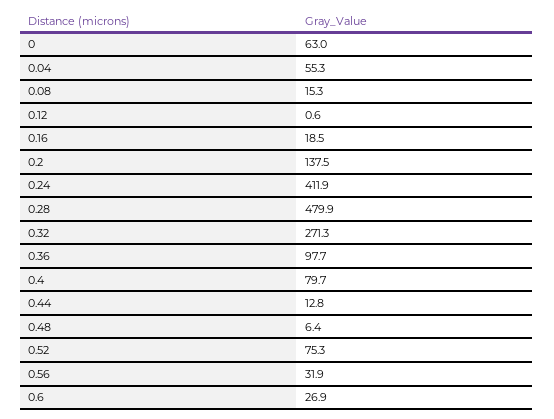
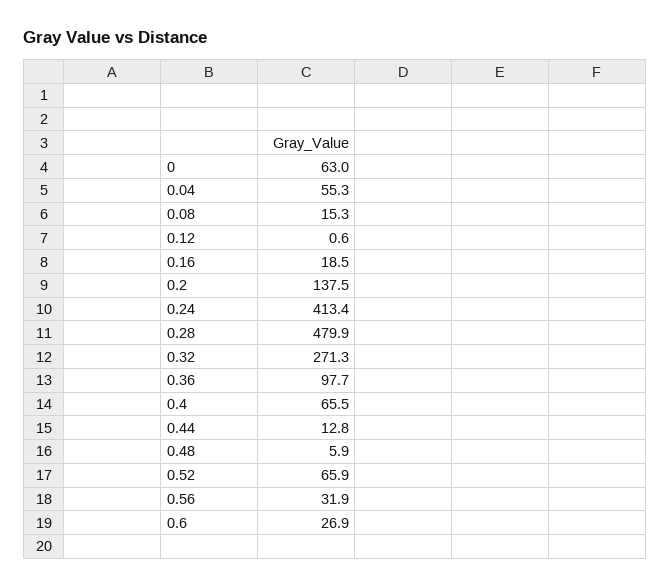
0.24: 411.9 -> 413.4
0.4: 79.7 -> 65.5
0.48: 6.4 -> 5.9
0.52: 75.3 -> 65.9

